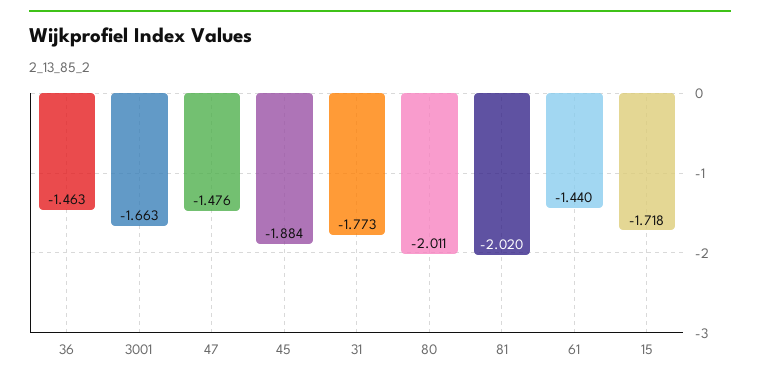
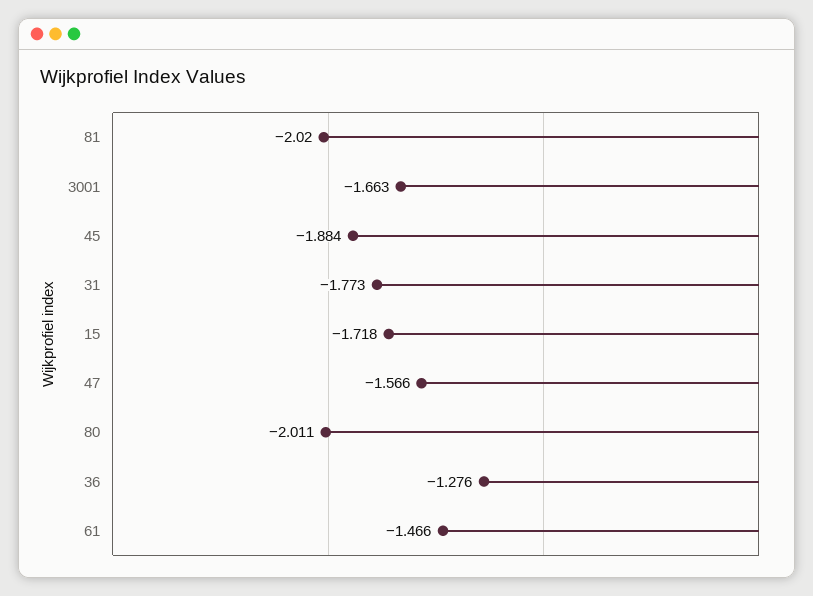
36: -1.463 -> -1.276
47: -1.476 -> -1.566
61: -1.44 -> -1.466

